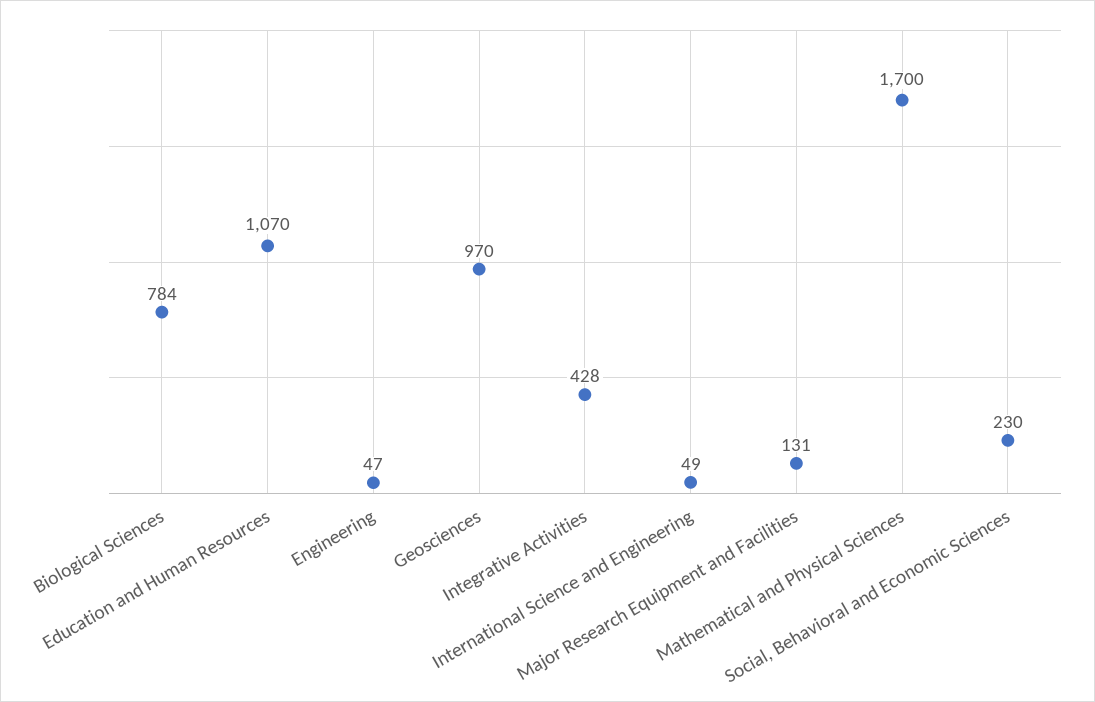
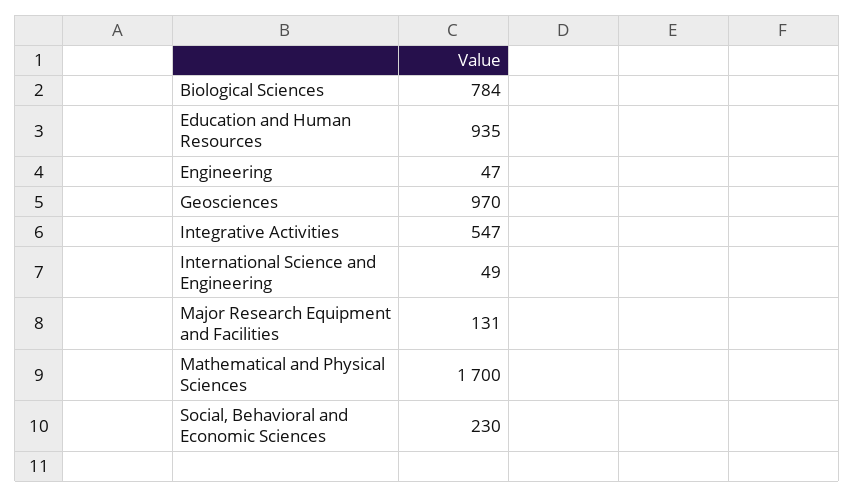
Education and Human Resources: 1070 -> 935
Integrative Activities: 428 -> 547

